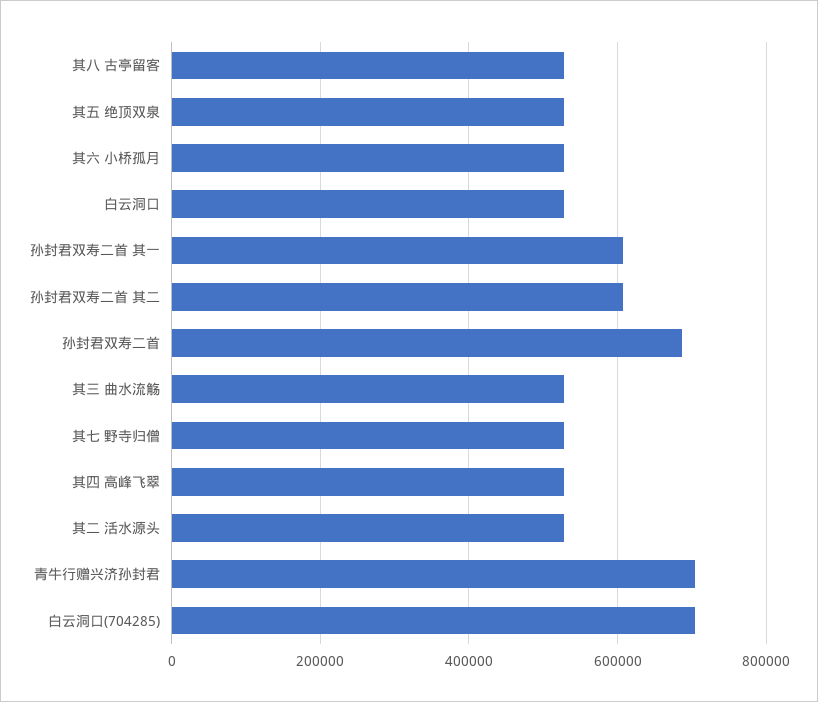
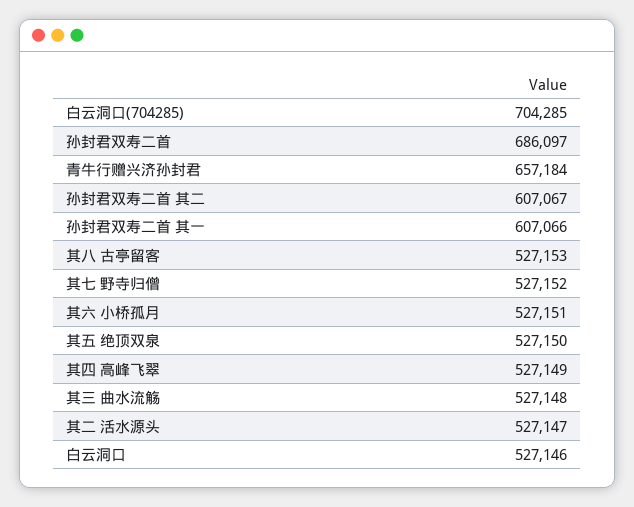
青牛行赠兴济孙封君: 700000 -> 657184

